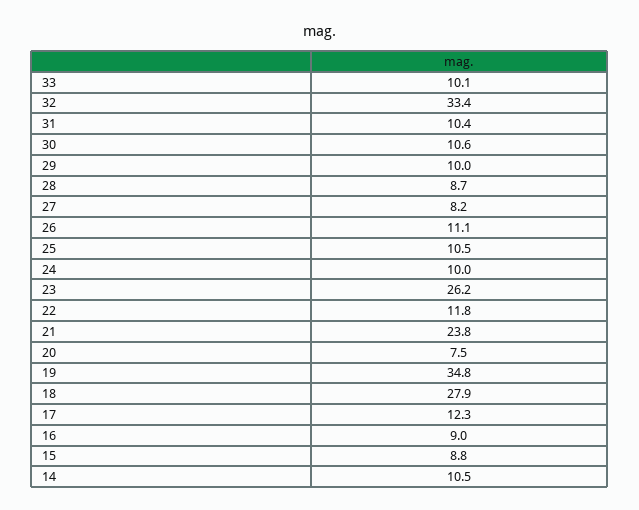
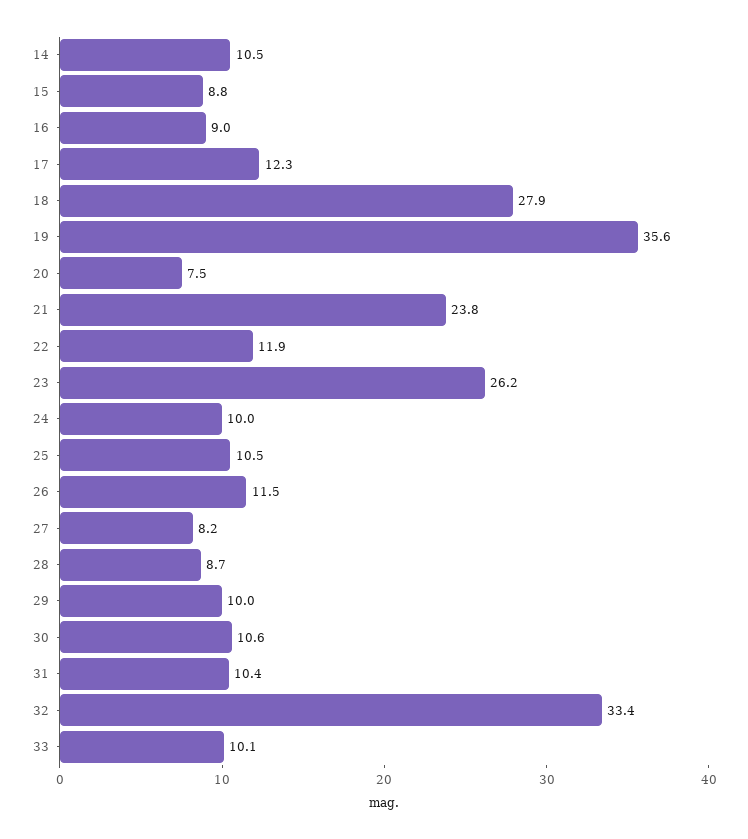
26: 11.1 -> 11.5
22: 11.8 -> 11.9
19: 34.8 -> 35.6

